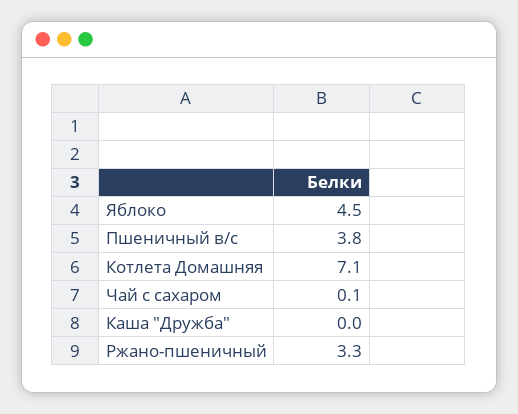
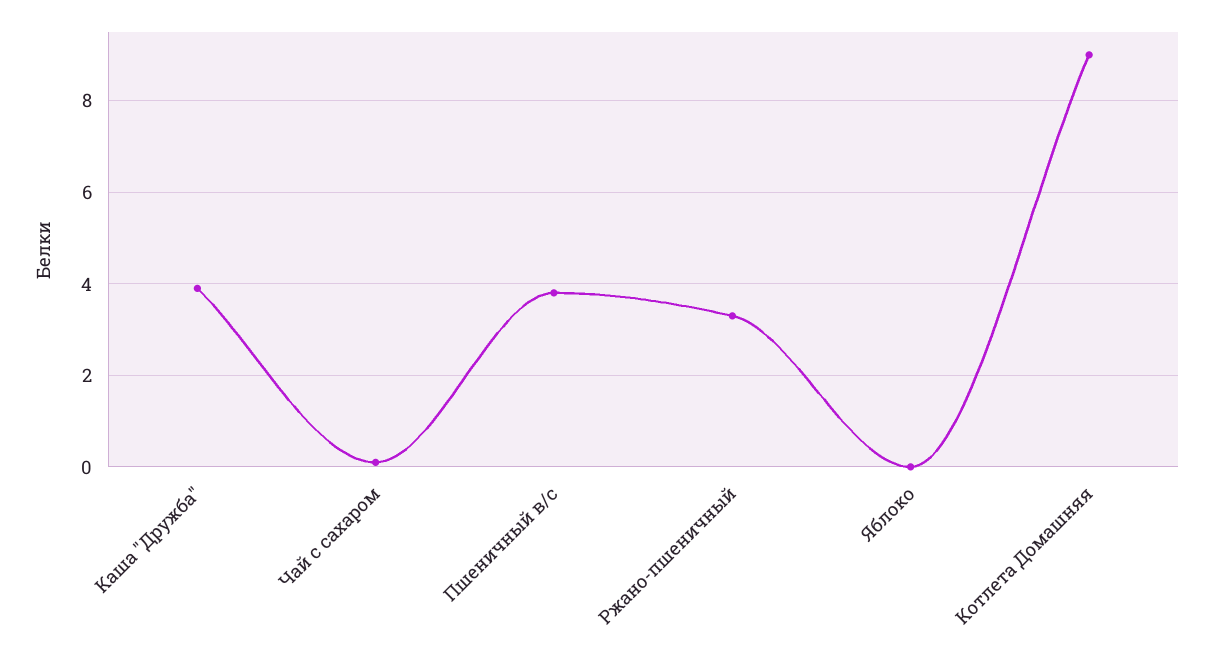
Яблоко: 4.5 -> 0
Котлета Домашняя: 7.1 -> 9
Каша "Дружба": 0 -> 4

